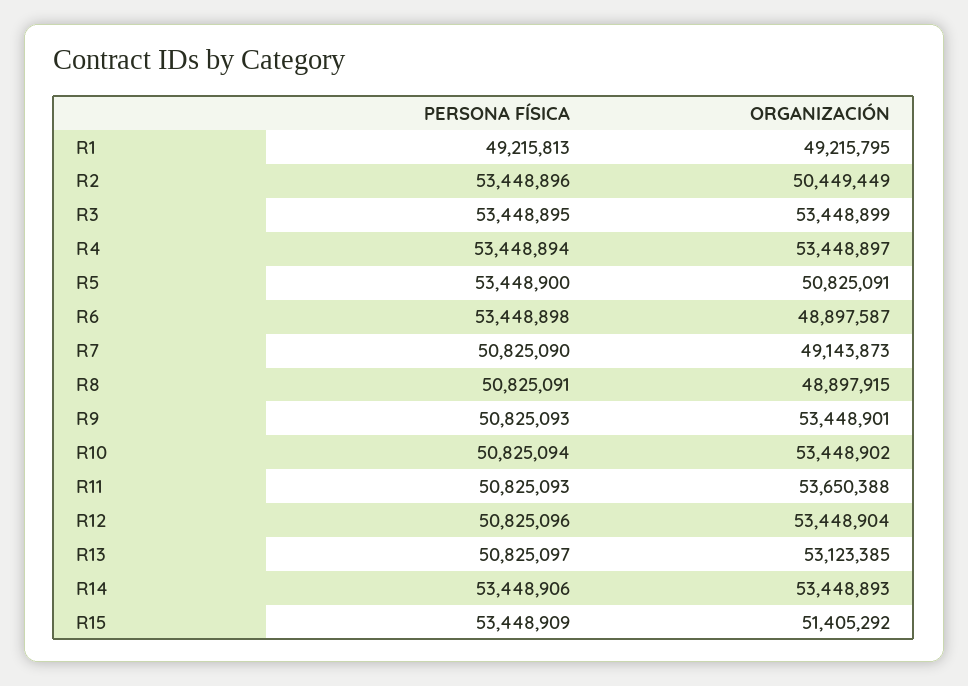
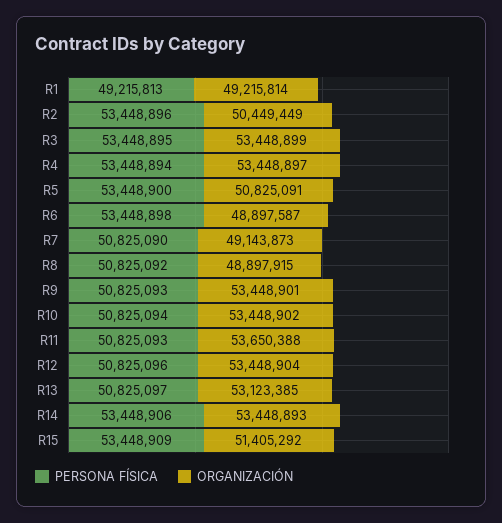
ORGANIZACIÓN, R1: 49215795 -> 49215814
PERSONA FÍSICA, R8: 50825091 -> 50825092

